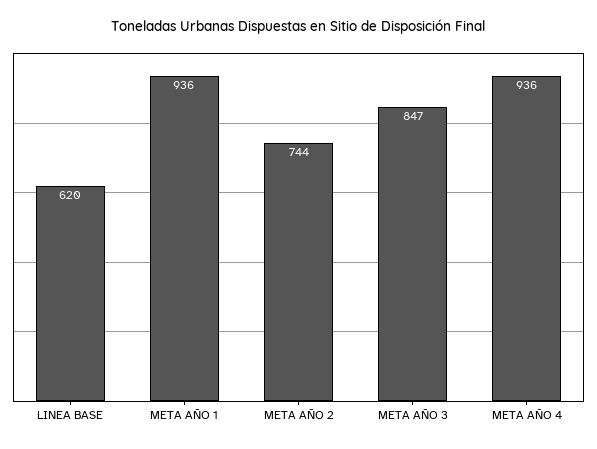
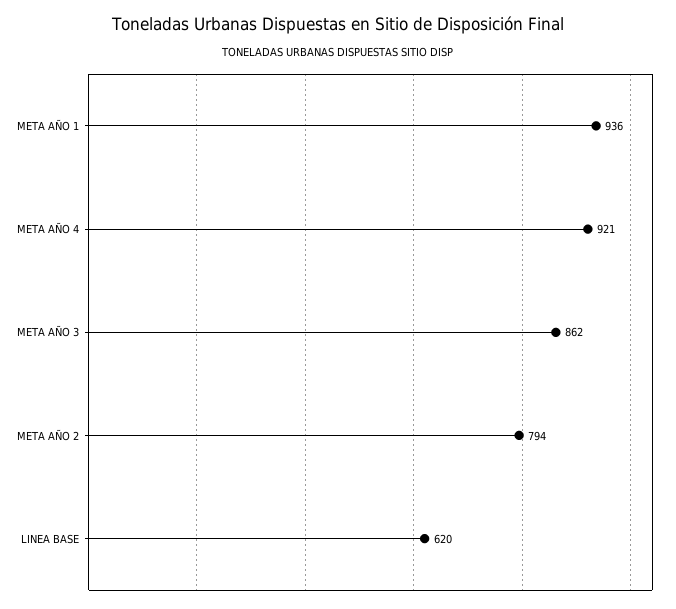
META AÑO 2: 744 -> 794
META AÑO 3: 847 -> 862
META AÑO 4: 936 -> 921

